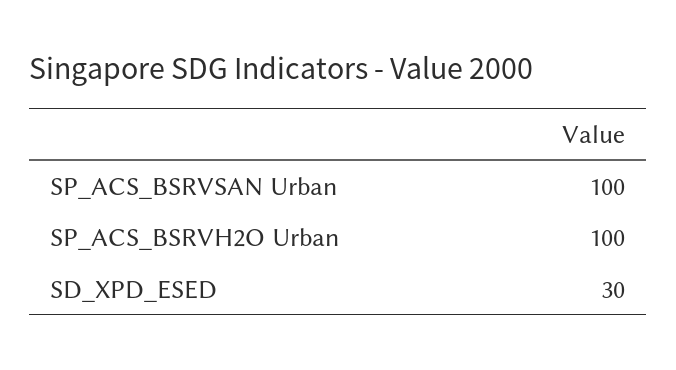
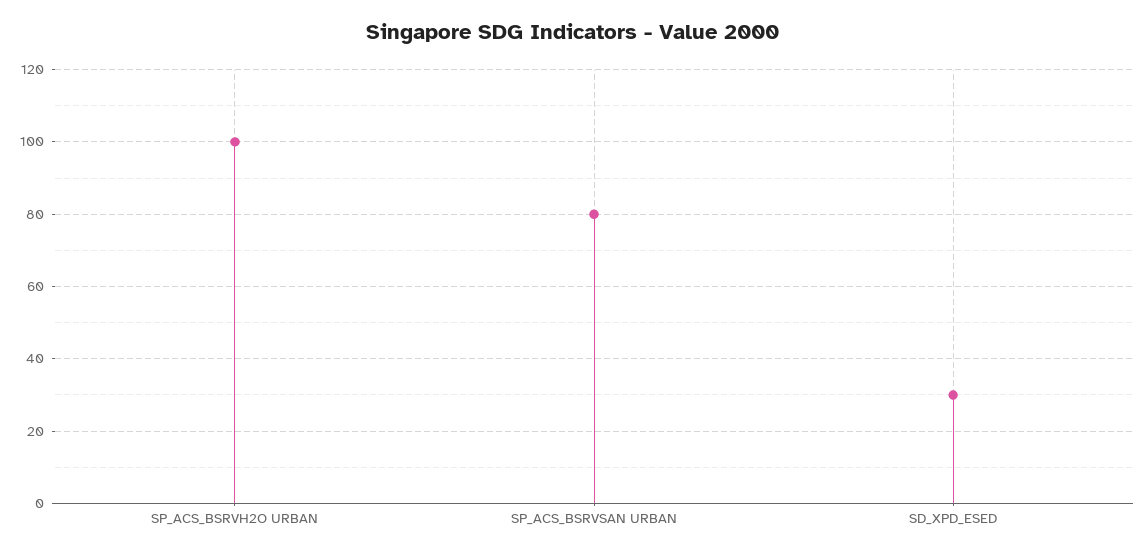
SP_ACS_BSRVSAN Urban: 100 -> 80

